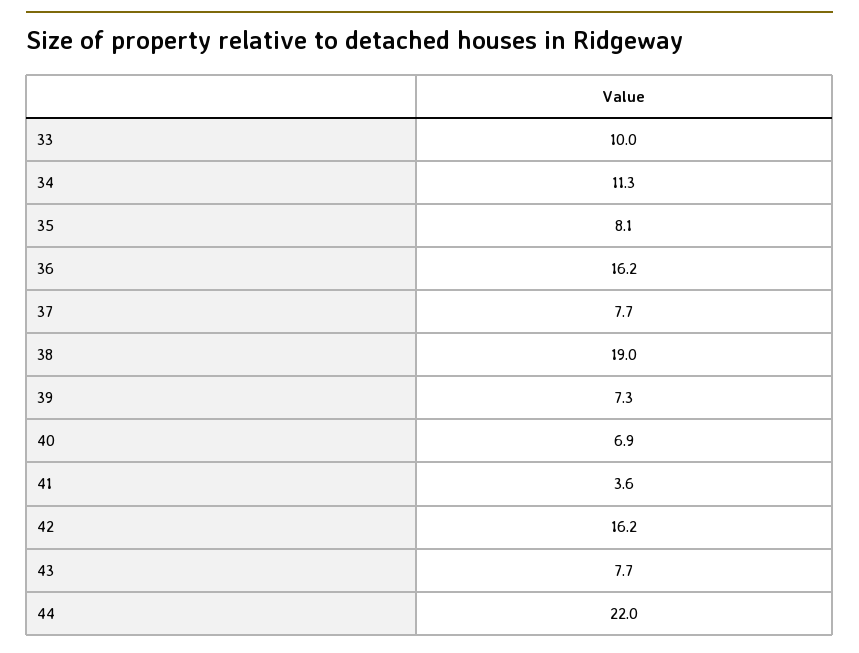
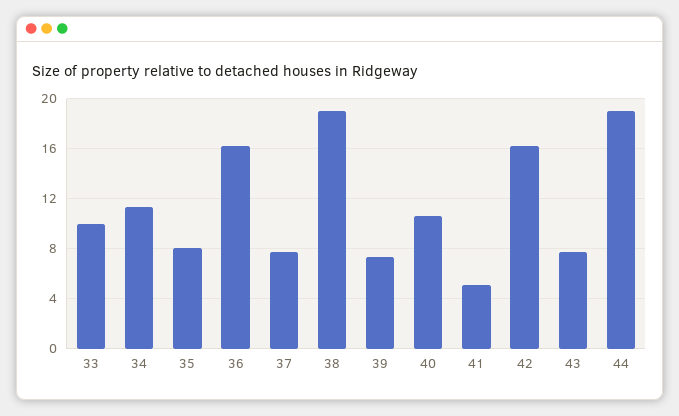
40: 6.9 -> 10.5
41: 3.6 -> 5
44: 22 -> 19

